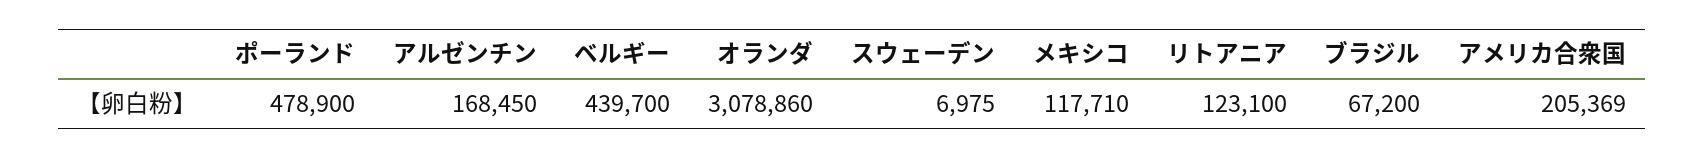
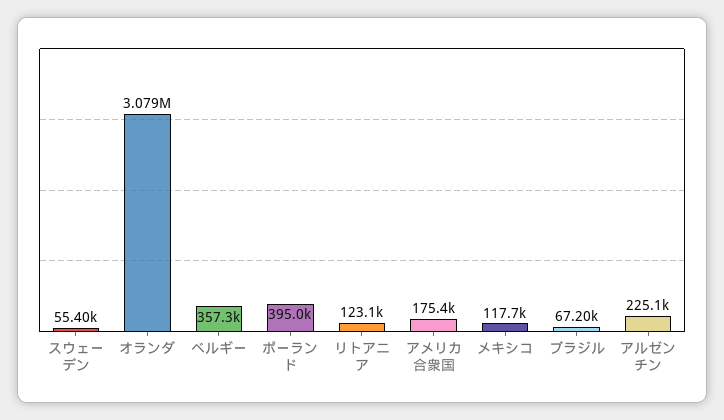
ポーランド: 478900 -> 395000
アルゼンチン: 168450 -> 225100
ベルギー: 439700 -> 357300
スウェーデン: 6975 -> 55400
アメリカ合衆国: 205369 -> 175400

